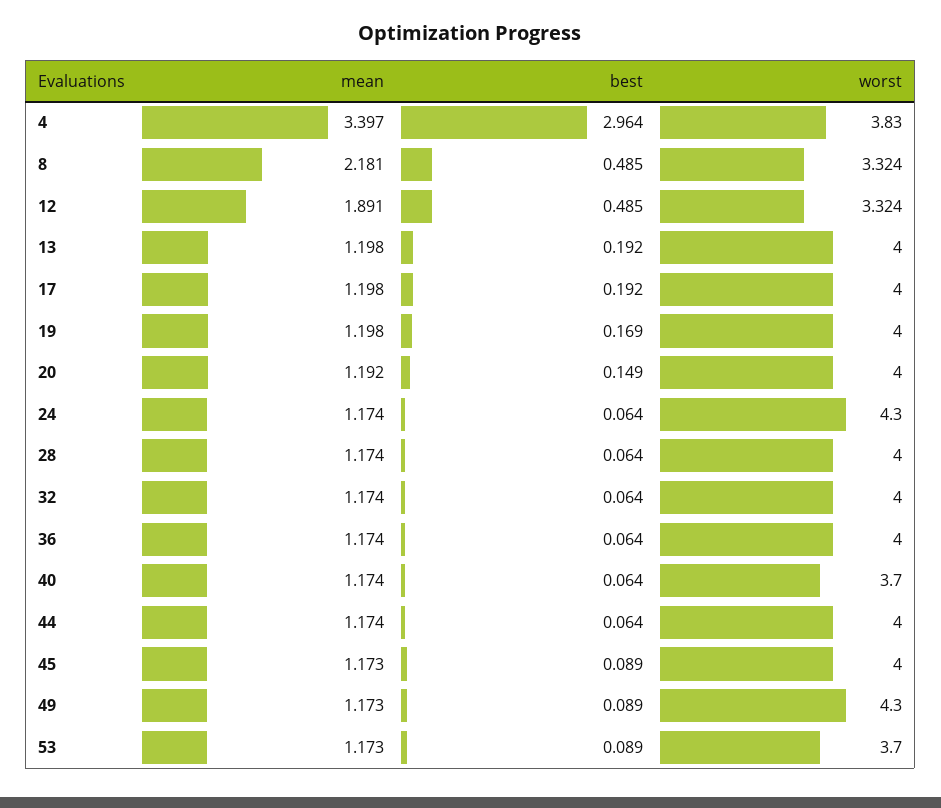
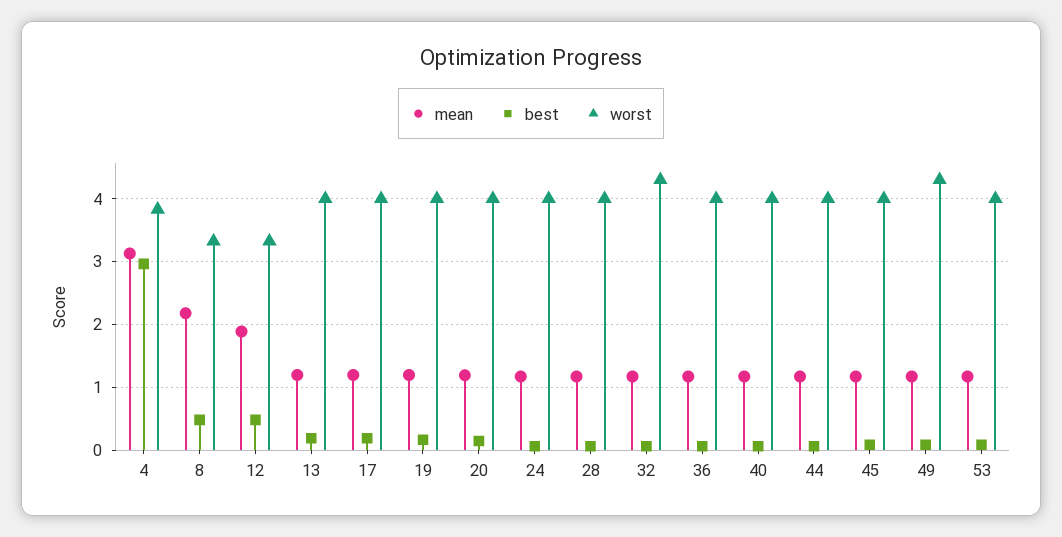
mean, 4: 3.397 -> 3.1
worst, 24: 4.3 -> 4
worst, 32: 4 -> 4.3
worst, 40: 3.7 -> 4
worst, 53: 3.7 -> 4

